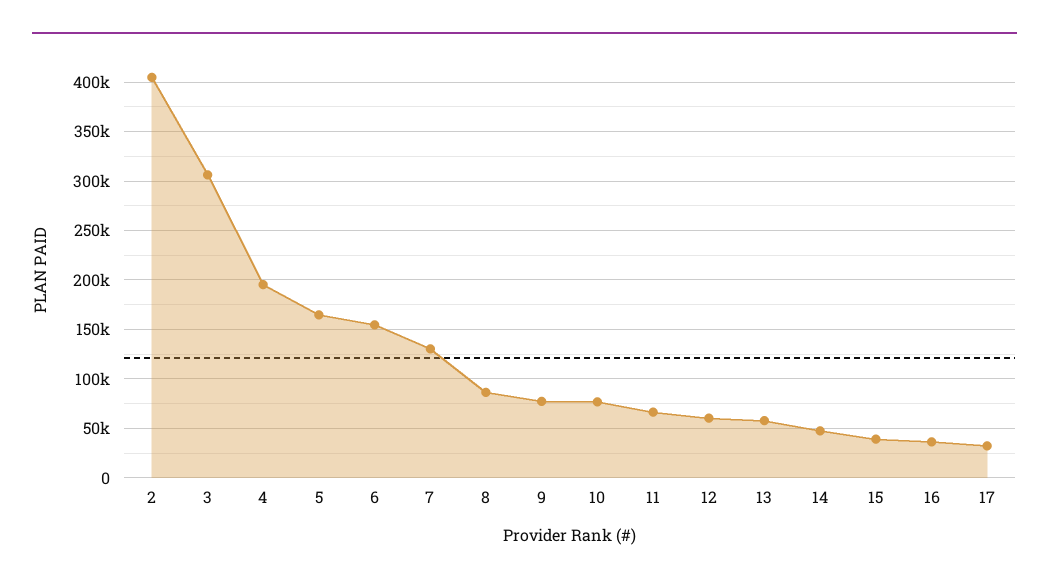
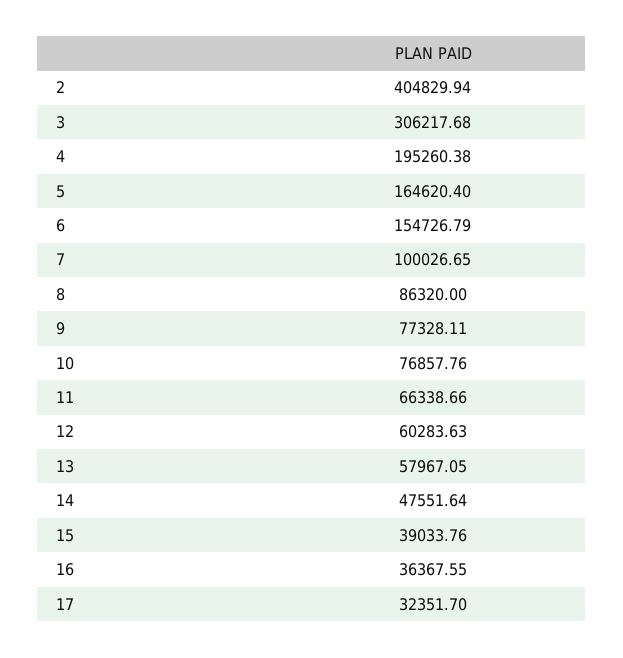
7: 130000 -> 100026.65

